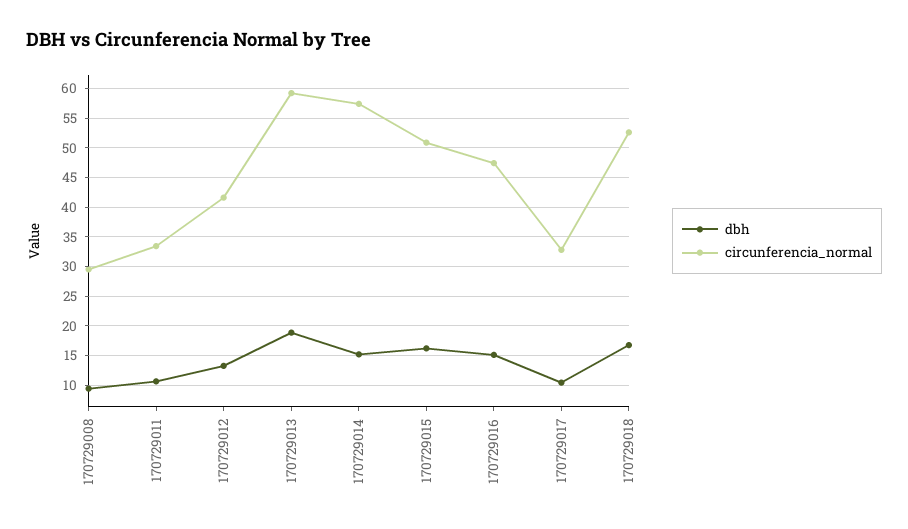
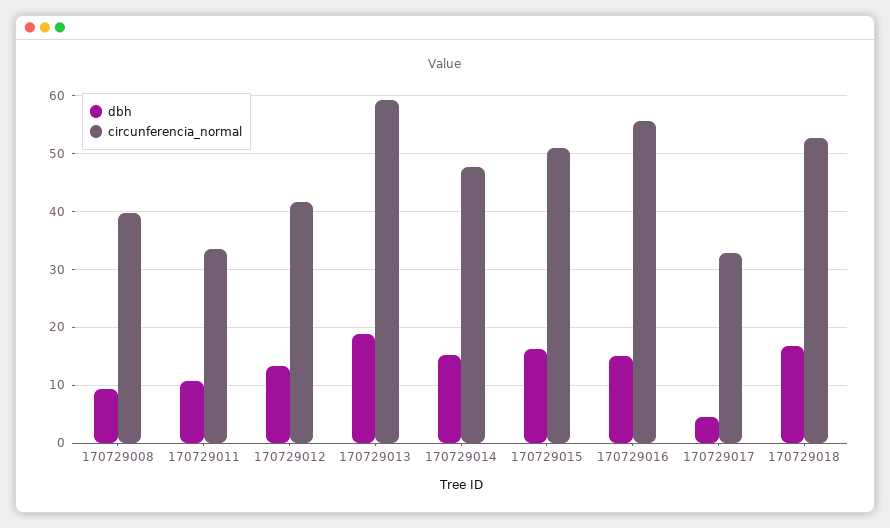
circunferencia_normal, 170729008: 30 -> 40
circunferencia_normal, 170729014: 57.5 -> 48
circunferencia_normal, 170729016: 47.5 -> 56
dbh, 170729017: 10 -> 4

